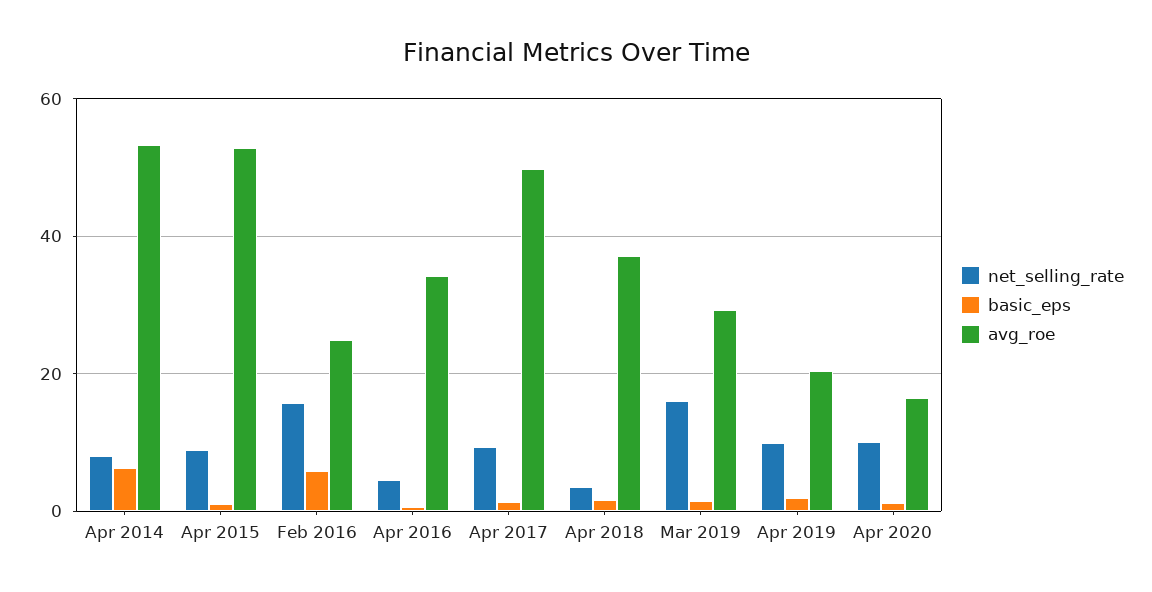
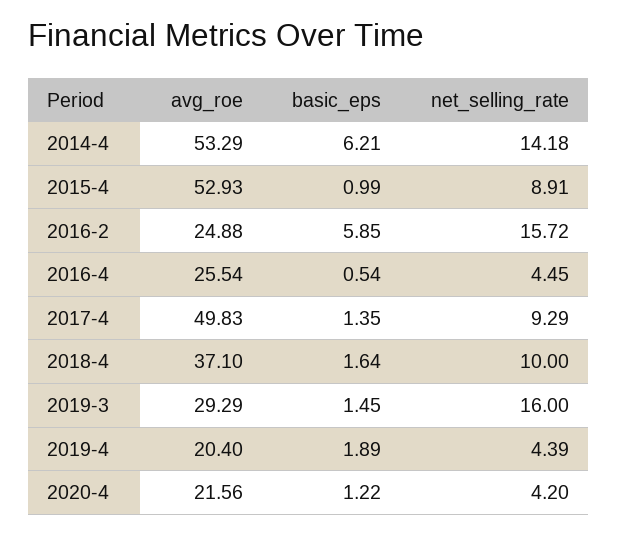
net_selling_rate, Apr 2014: 8 -> 14.18
avg_roe, Apr 2016: 34 -> 25.54
net_selling_rate, Apr 2018: 4 -> 10
net_selling_rate, Apr 2019: 10 -> 4.39
net_selling_rate, Apr 2020: 10 -> 4.2
avg_roe, Apr 2020: 16 -> 21.56

